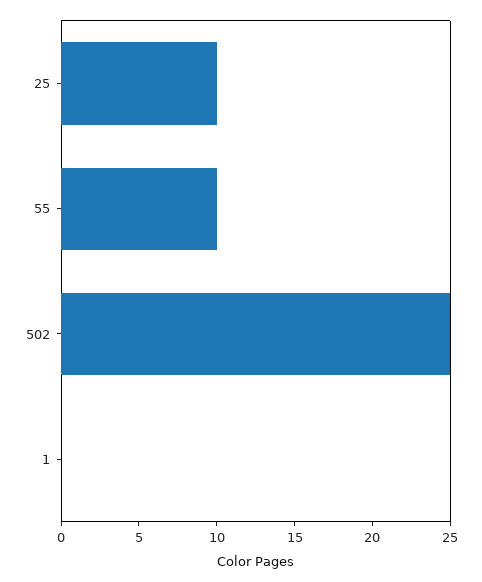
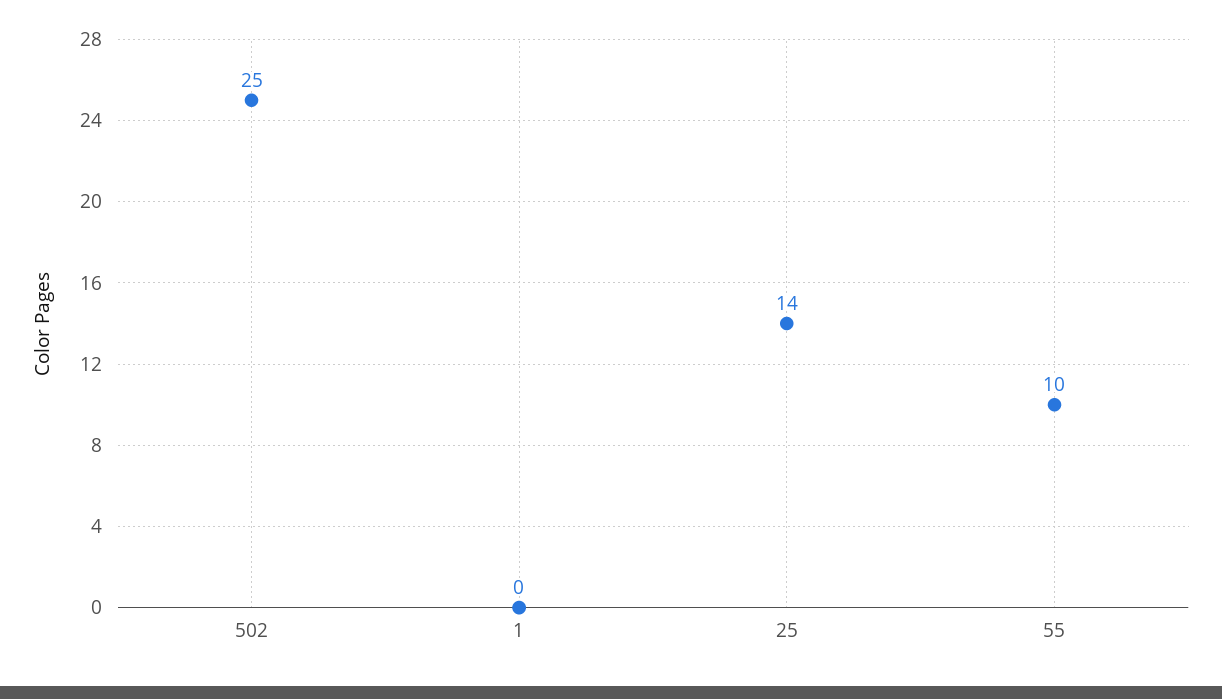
25: 10 -> 14

